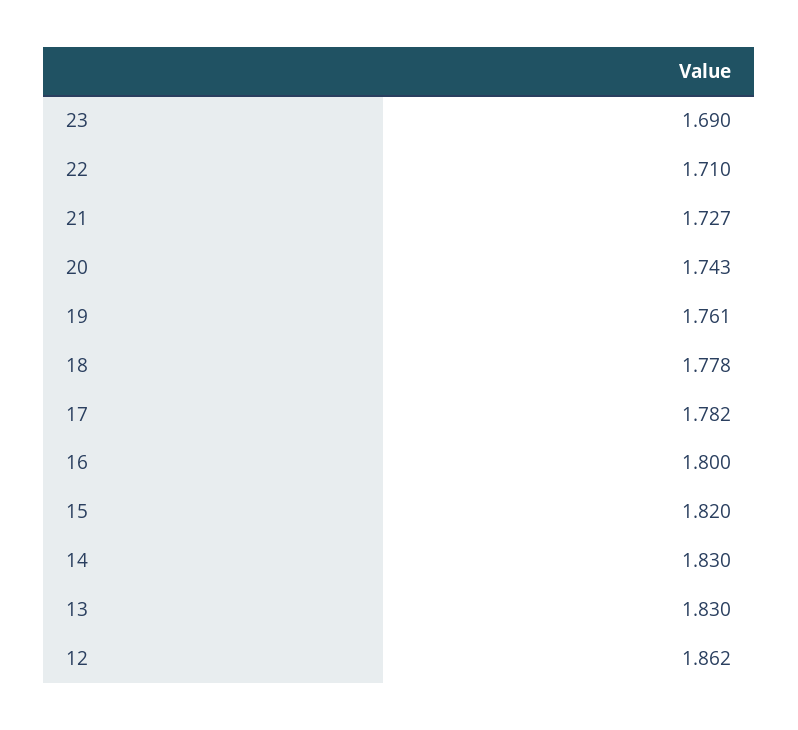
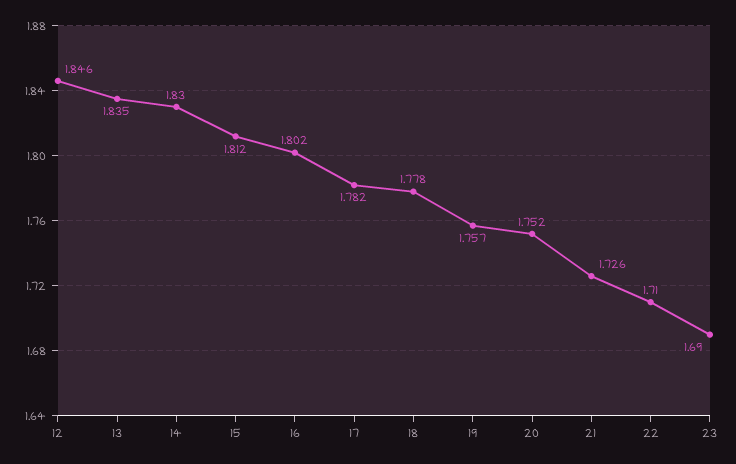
21: 1.727 -> 1.726
20: 1.743 -> 1.752
19: 1.761 -> 1.757
16: 1.8 -> 1.802
15: 1.82 -> 1.812
13: 1.83 -> 1.835
12: 1.862 -> 1.846

